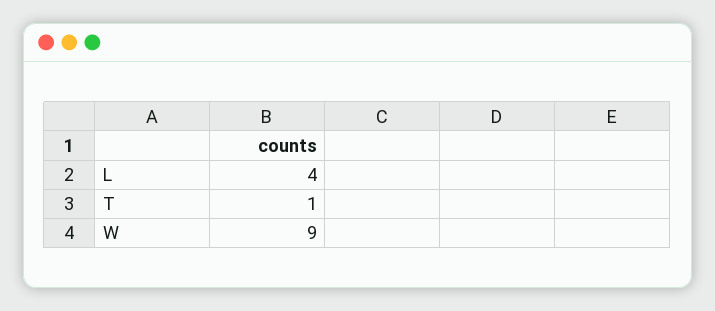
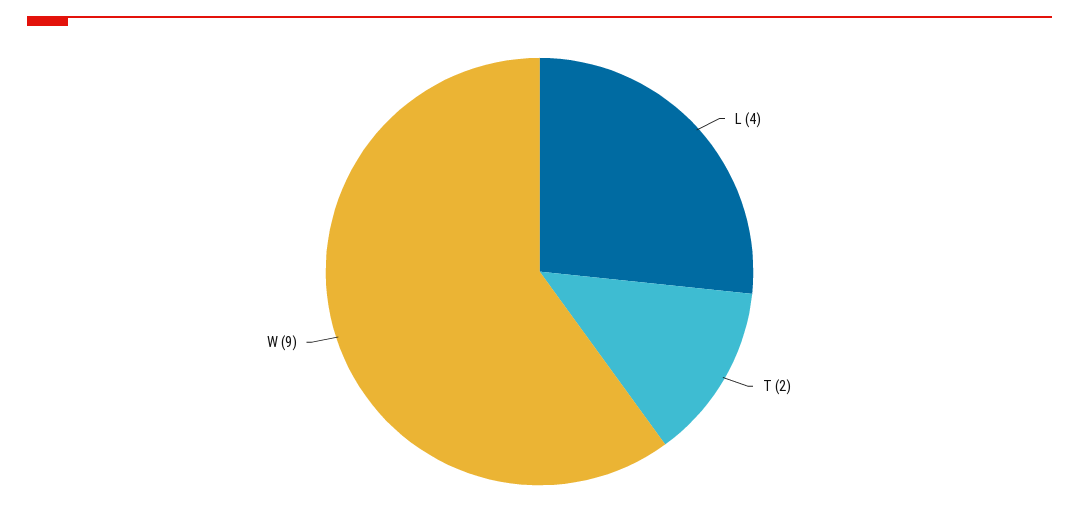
T: 1 -> 2

